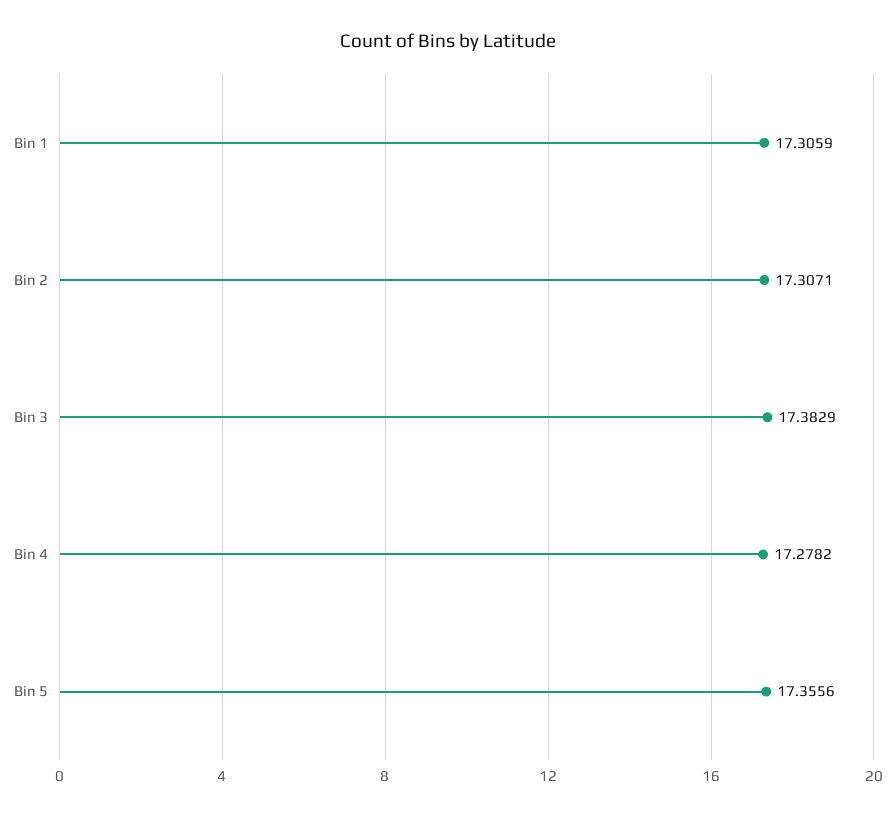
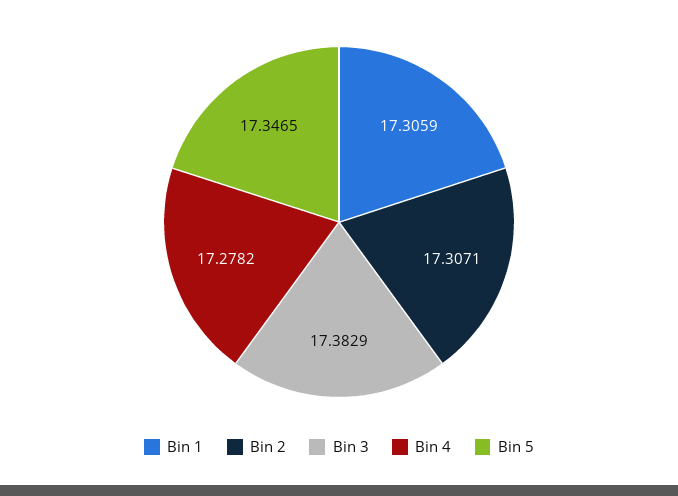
Bin 5: 17.3556 -> 17.3465

